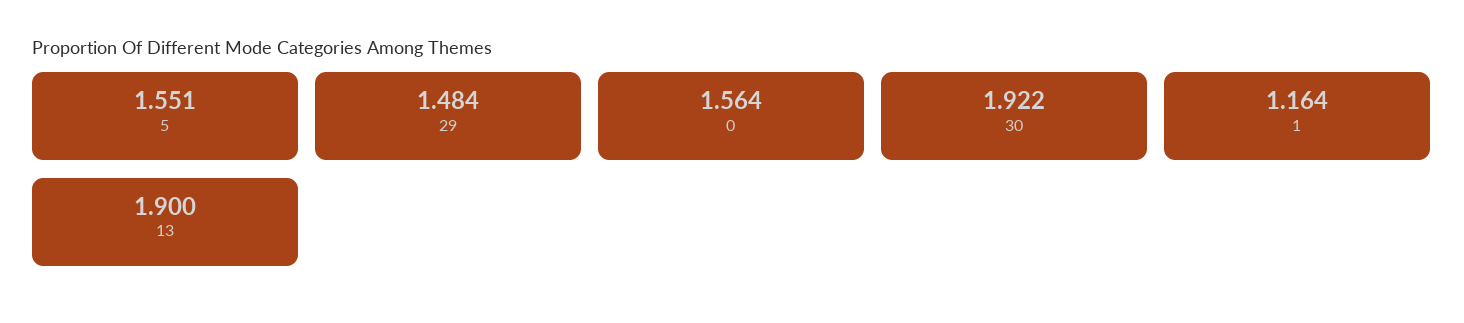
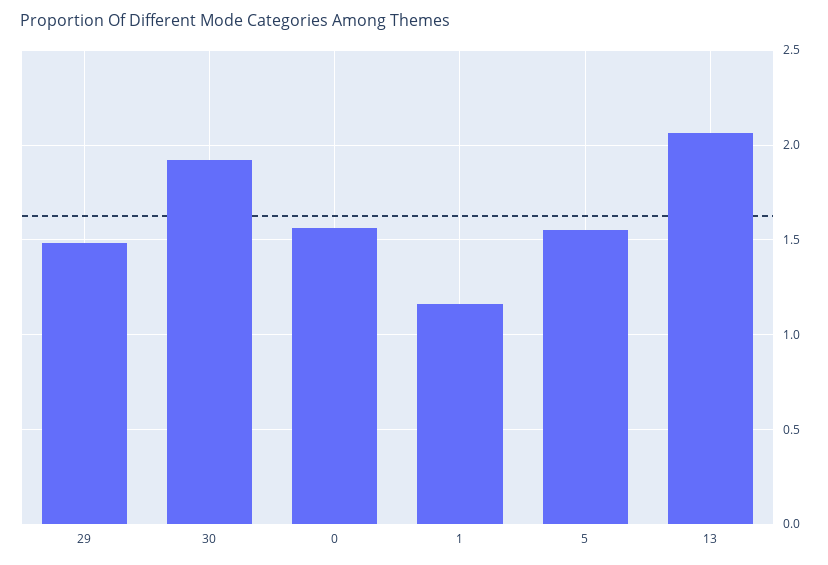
13: 1.9 -> 2.05

